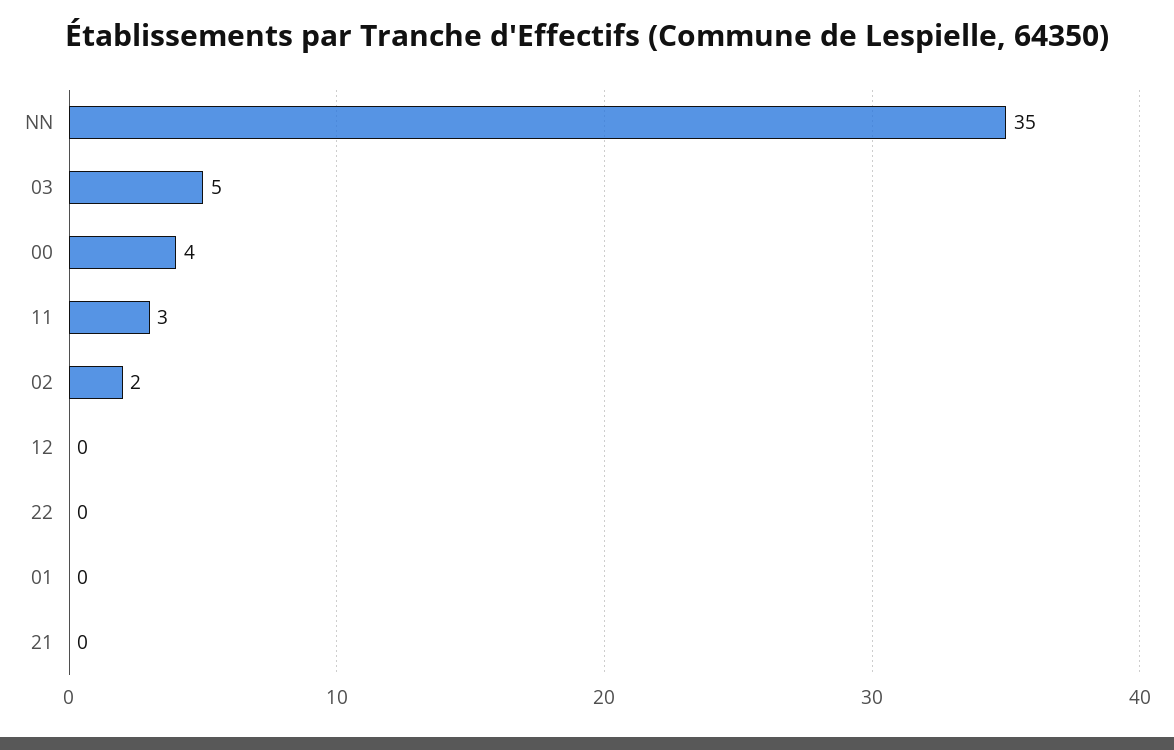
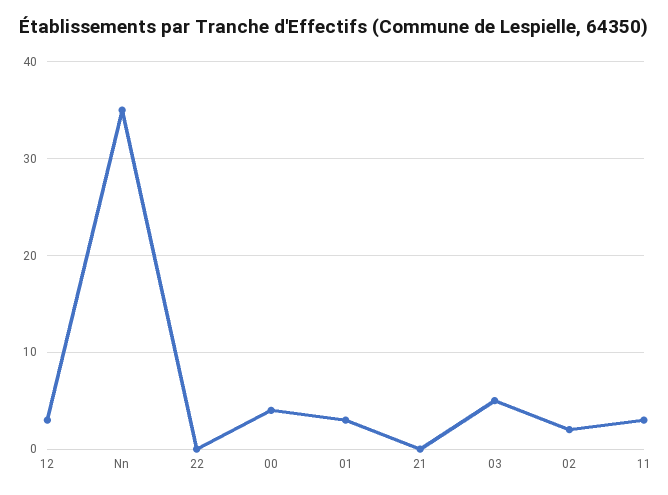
12: 0 -> 3
01: 0 -> 3

